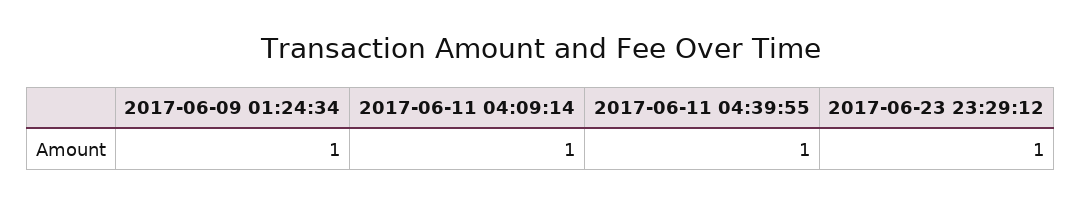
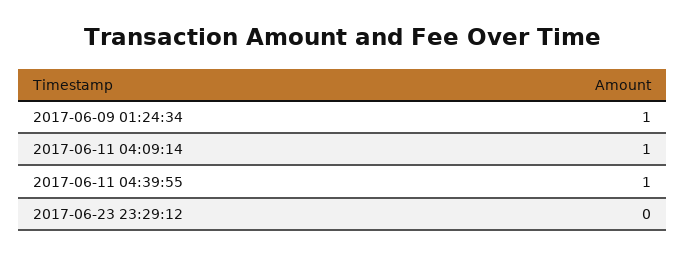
2017-06-23 23:29:12: 1 -> 0

